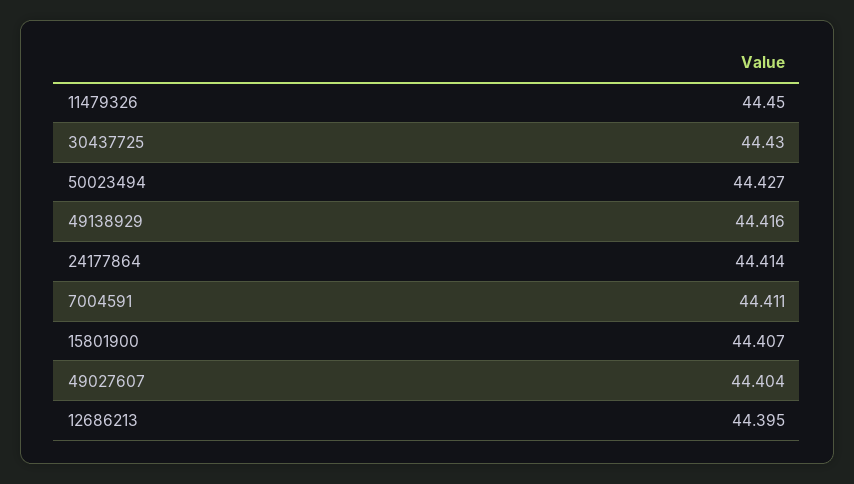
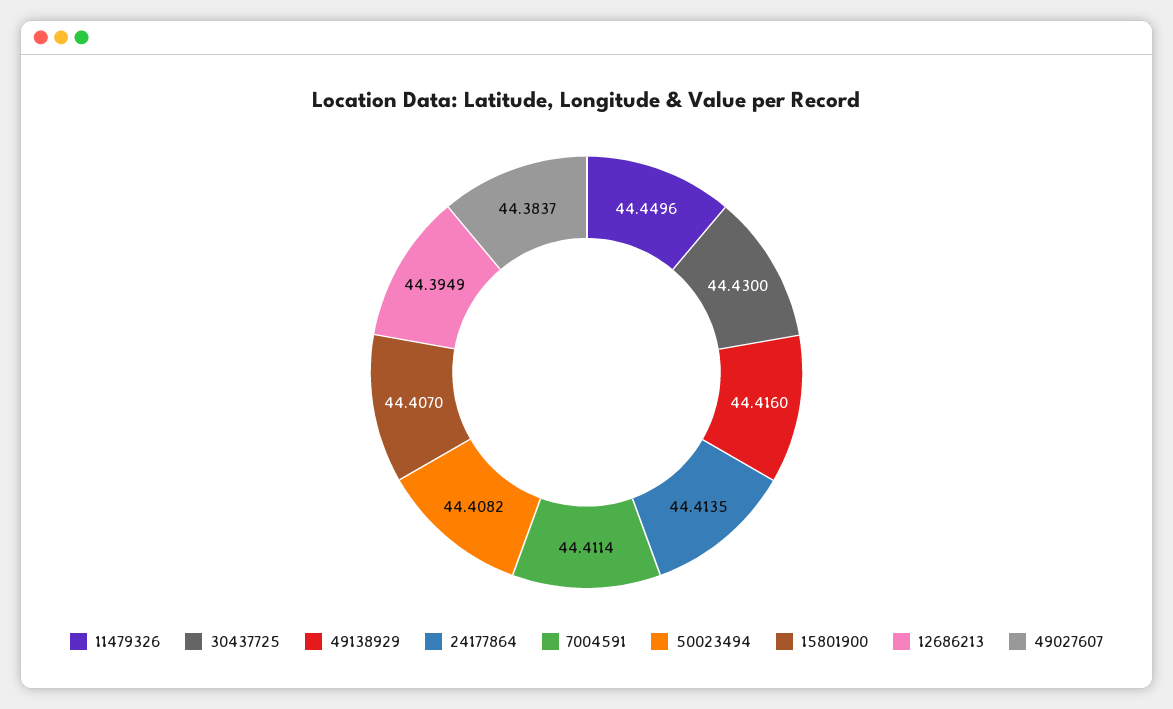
50023494: 44.427 -> 44.4082
49027607: 44.404 -> 44.3837

